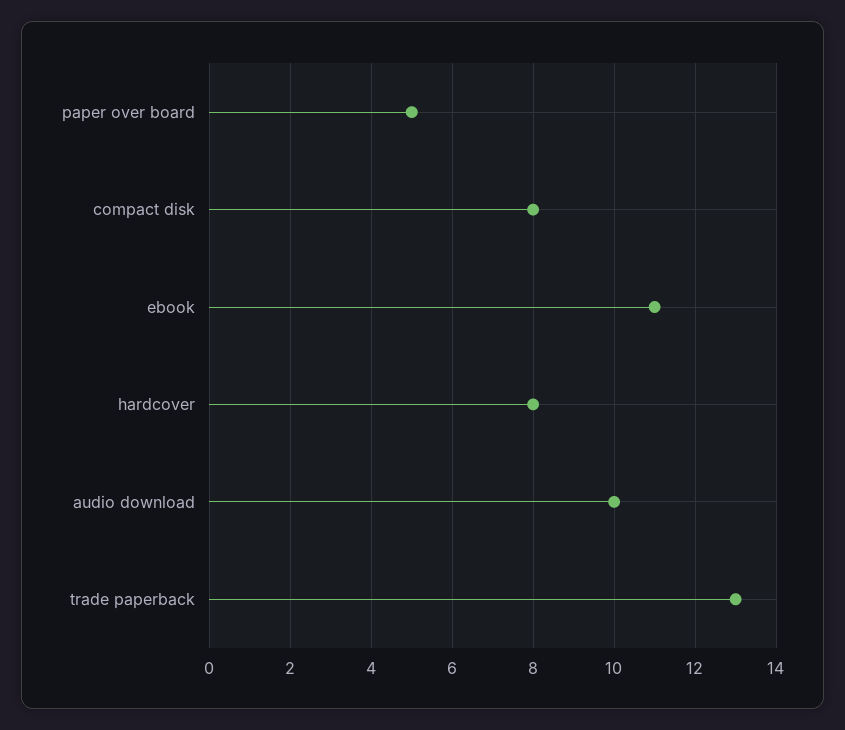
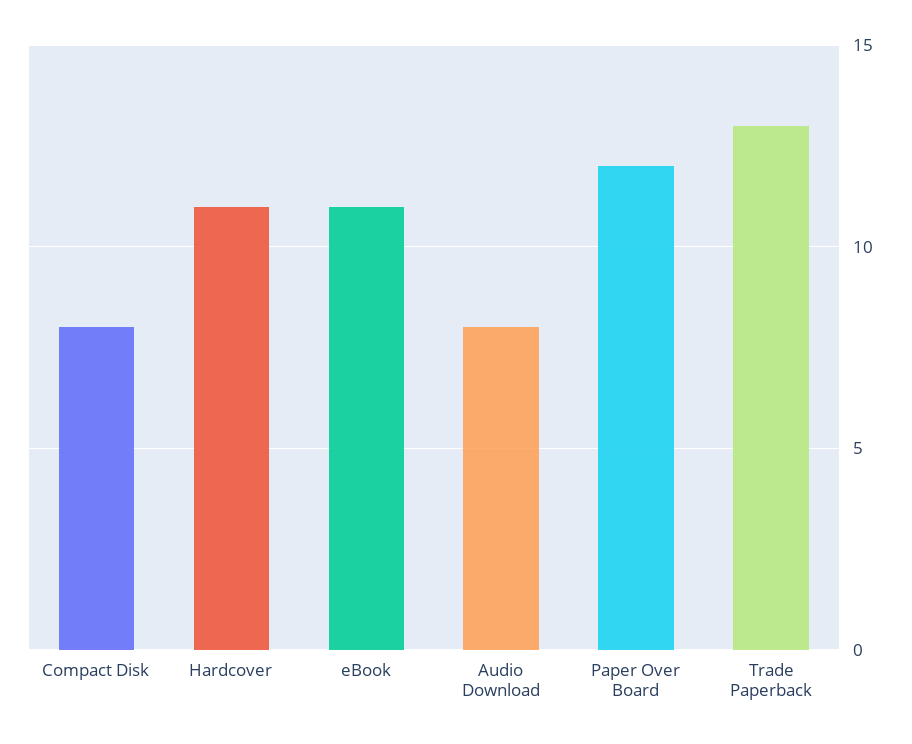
paper over board: 5 -> 12
hardcover: 8 -> 11
audio download: 10 -> 8

